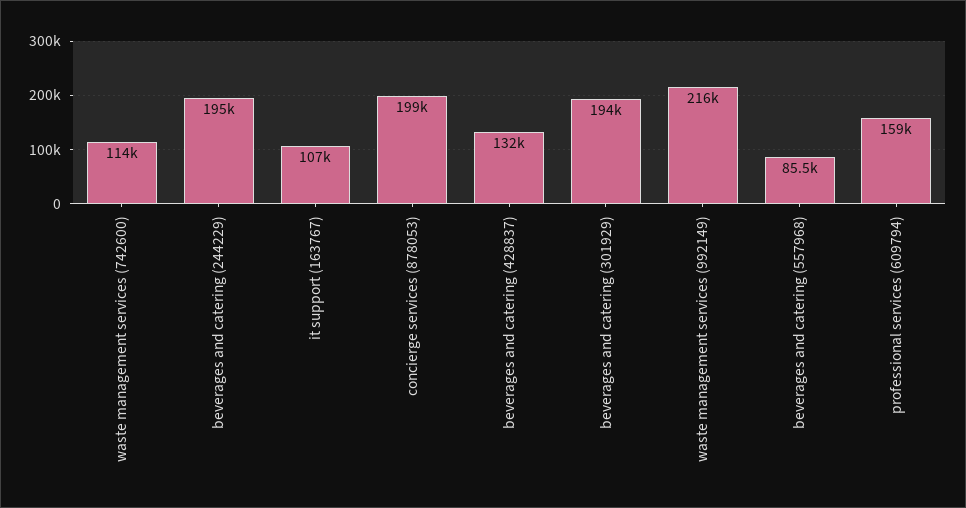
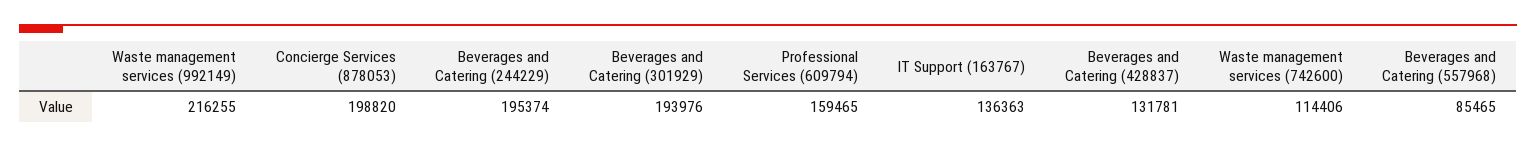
it support (163767): 107000 -> 136363

